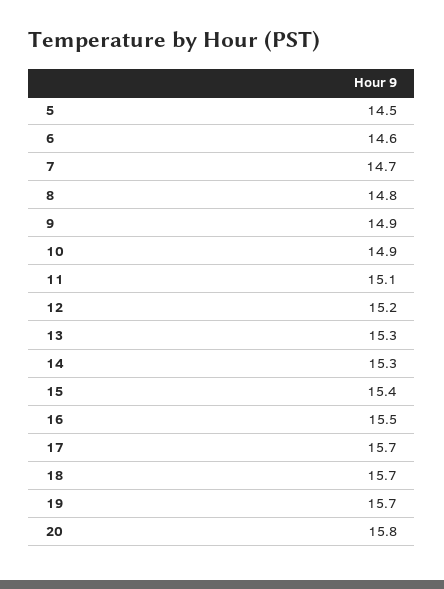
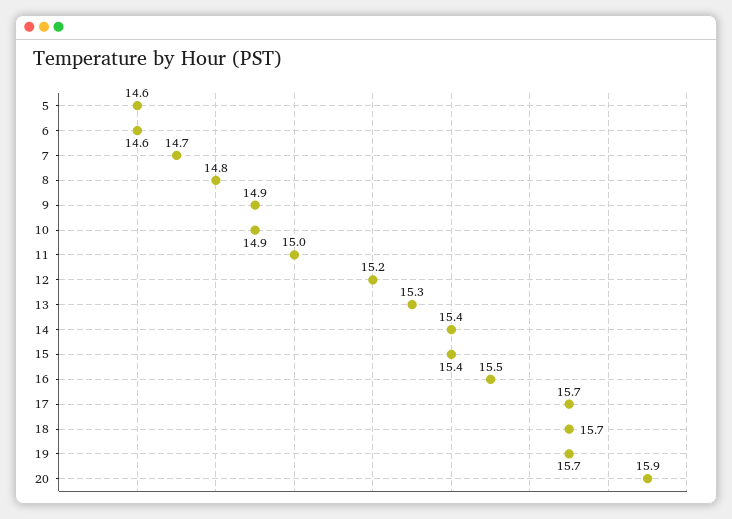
5: 14.5 -> 14.6
11: 15.1 -> 15
14: 15.3 -> 15.4
20: 15.8 -> 15.9

